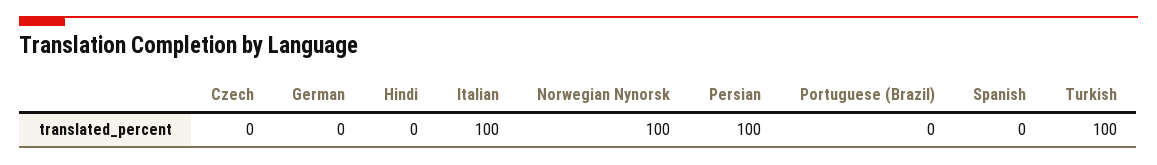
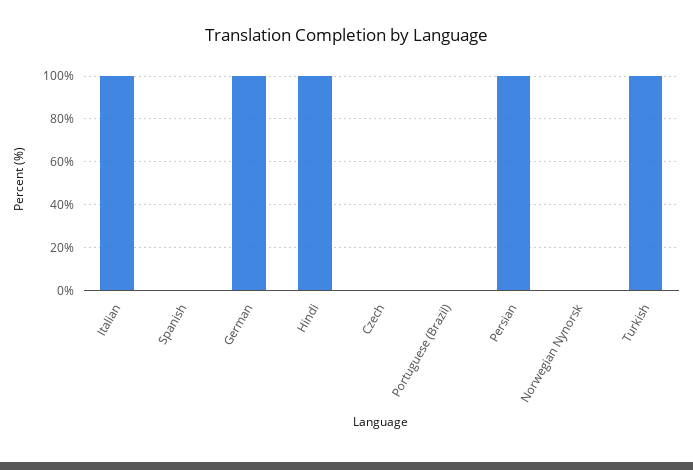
German: 0 -> 100
Hindi: 0 -> 100
Norwegian Nynorsk: 100 -> 0

